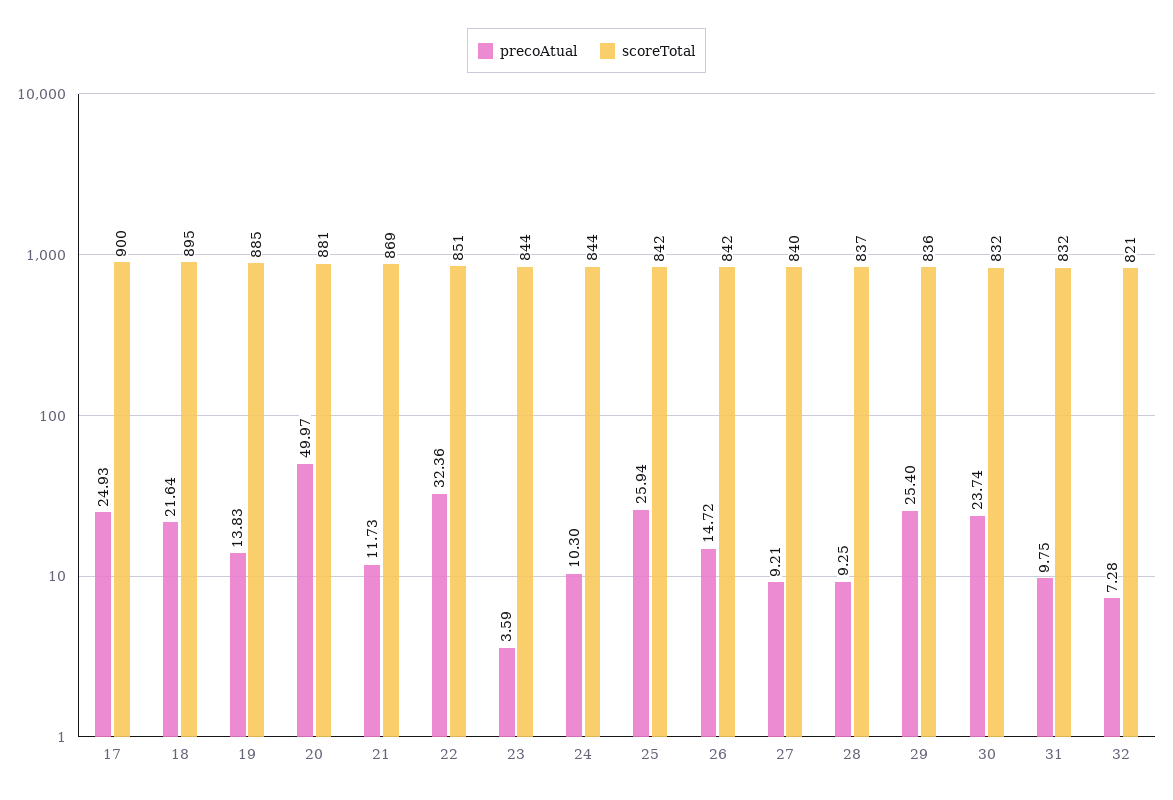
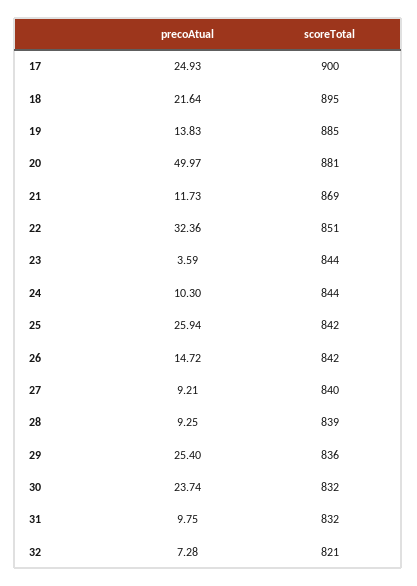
scoreTotal, 28: 837 -> 839

